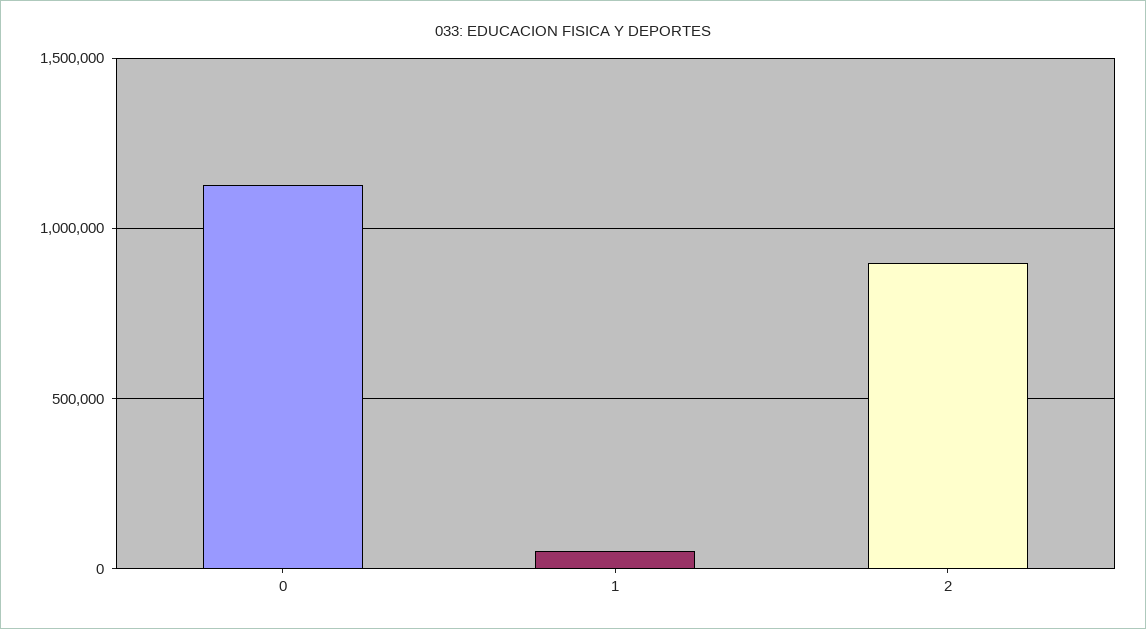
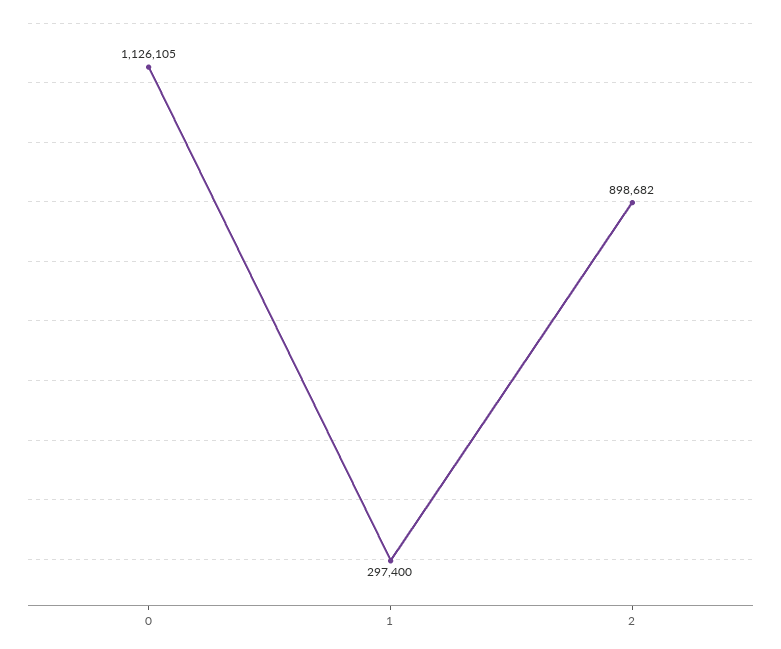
1: 50000 -> 297400

